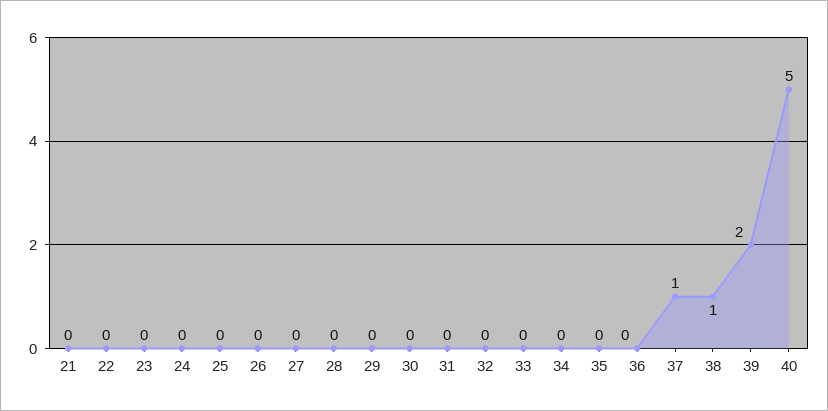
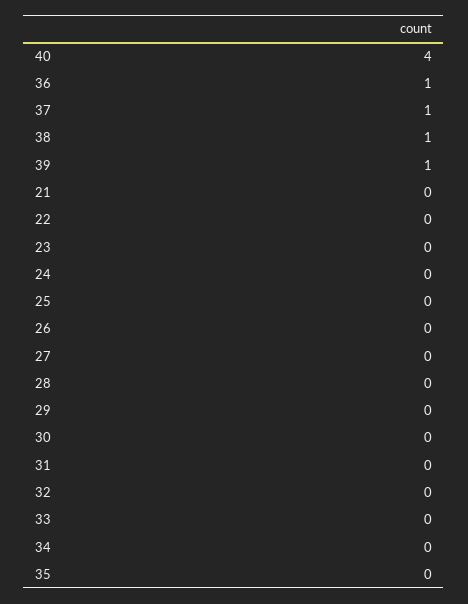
36: 0 -> 1
39: 2 -> 1
40: 5 -> 4

